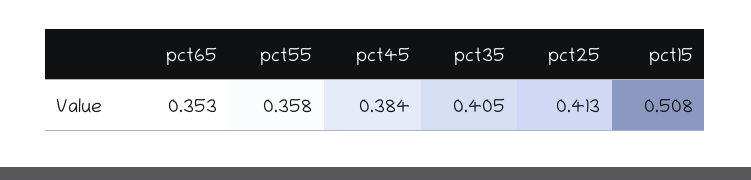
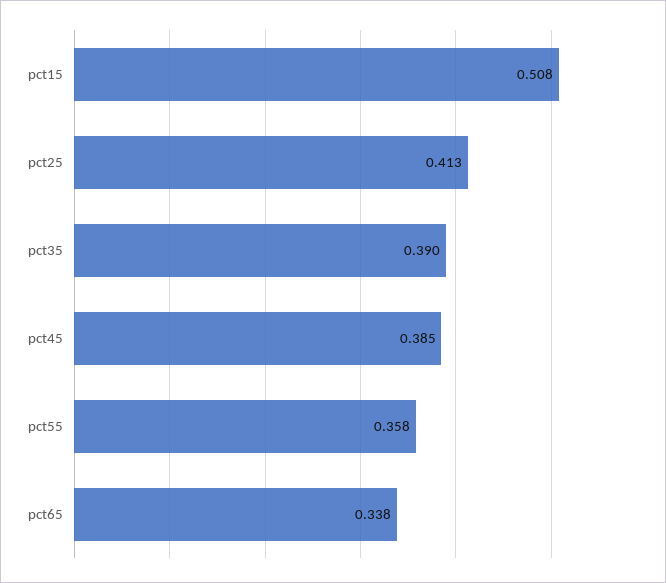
pct65: 0.353 -> 0.338
pct45: 0.384 -> 0.385
pct35: 0.405 -> 0.39

